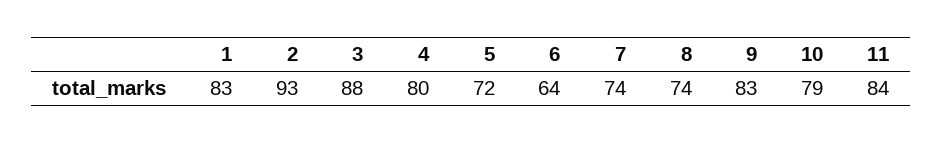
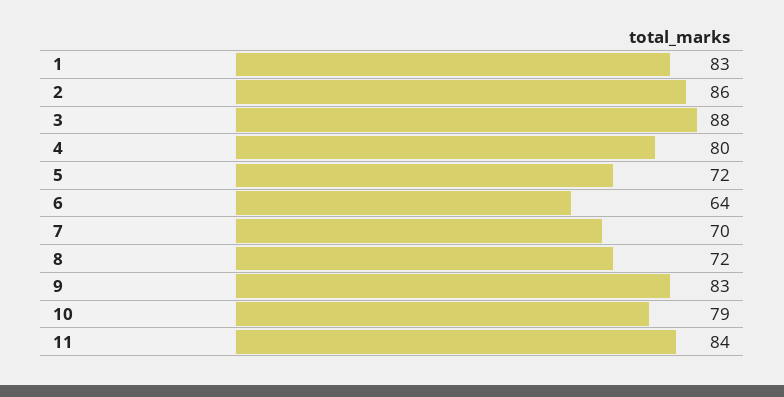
2: 93 -> 86
7: 74 -> 70
8: 74 -> 72

